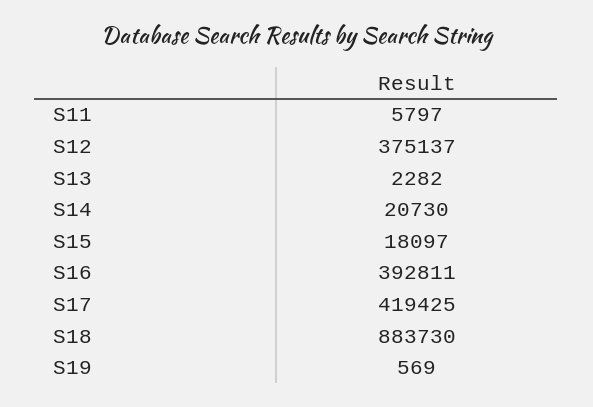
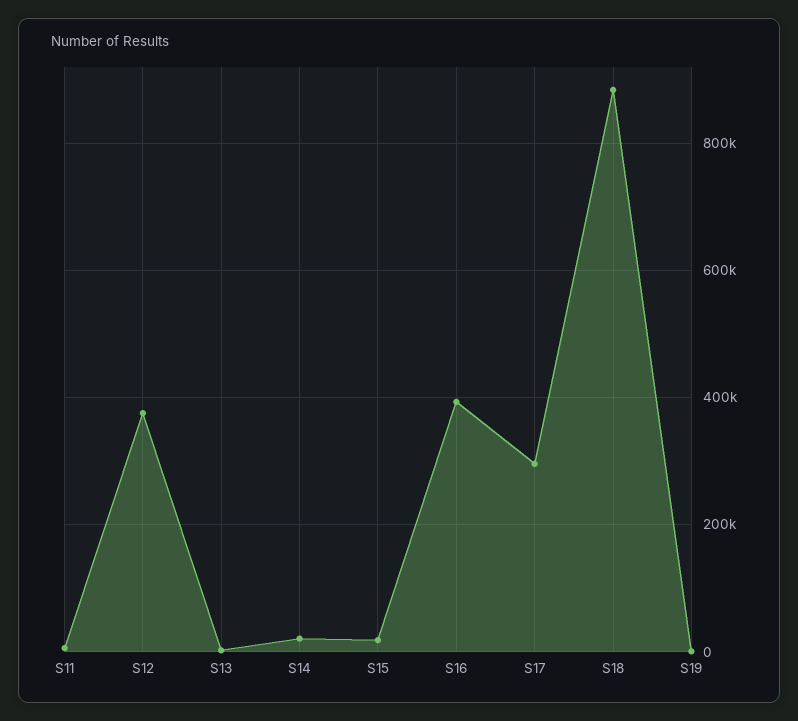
S17: 419425 -> 300000

